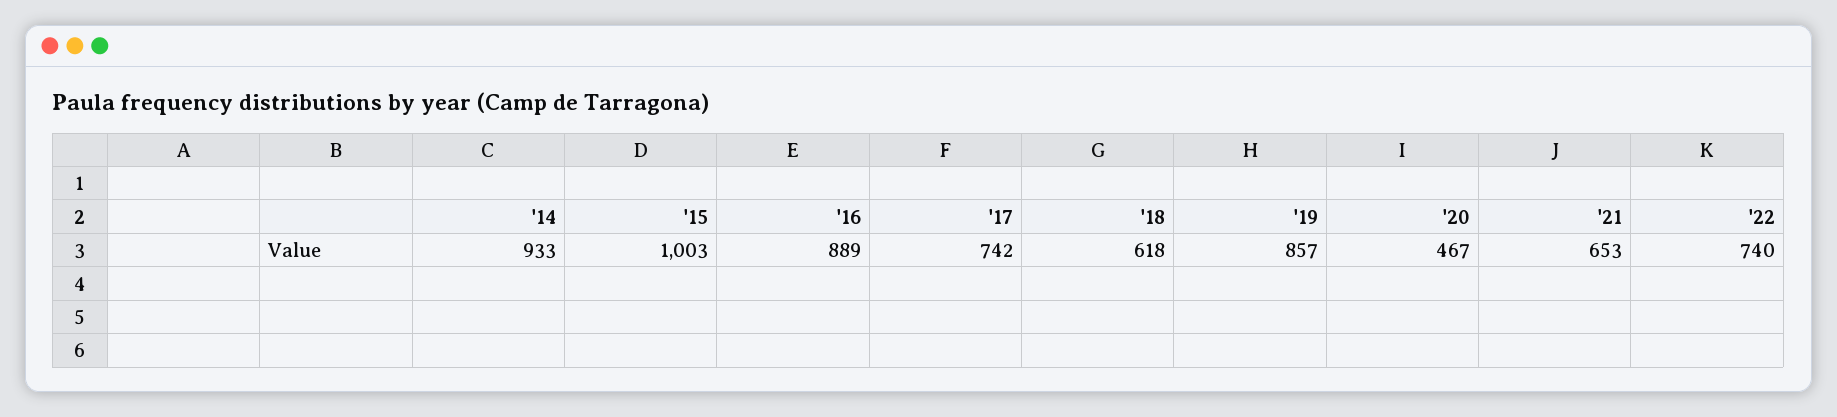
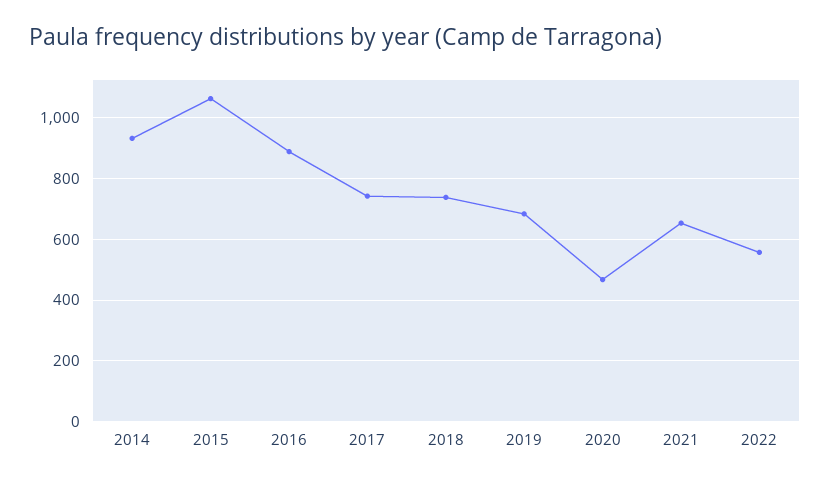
'15: 1003 -> 1060
'18: 618 -> 740
'19: 857 -> 680
'22: 740 -> 560

